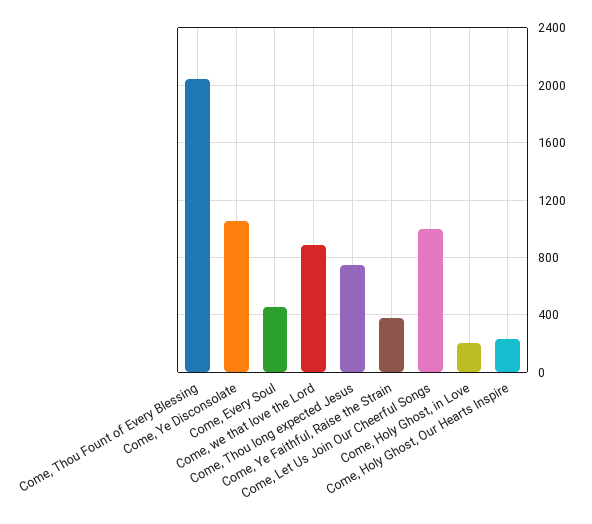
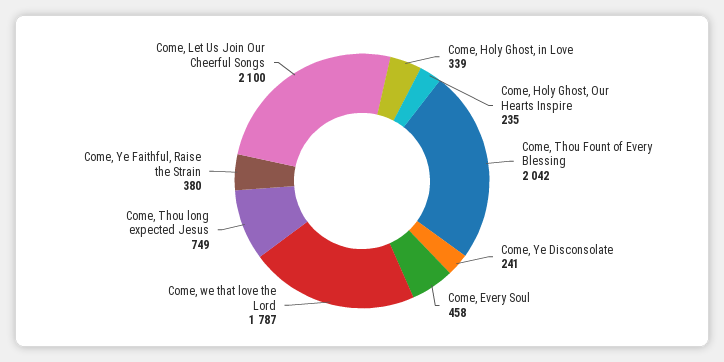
Come, Ye Disconsolate: 1050 -> 241
Come, we that love the Lord: 900 -> 1787
Come, Let Us Join Our Cheerful Songs: 1000 -> 2100
Come, Holy Ghost, in Love: 200 -> 339

